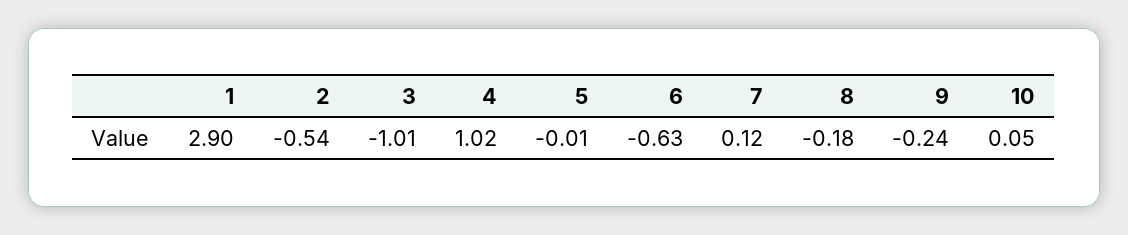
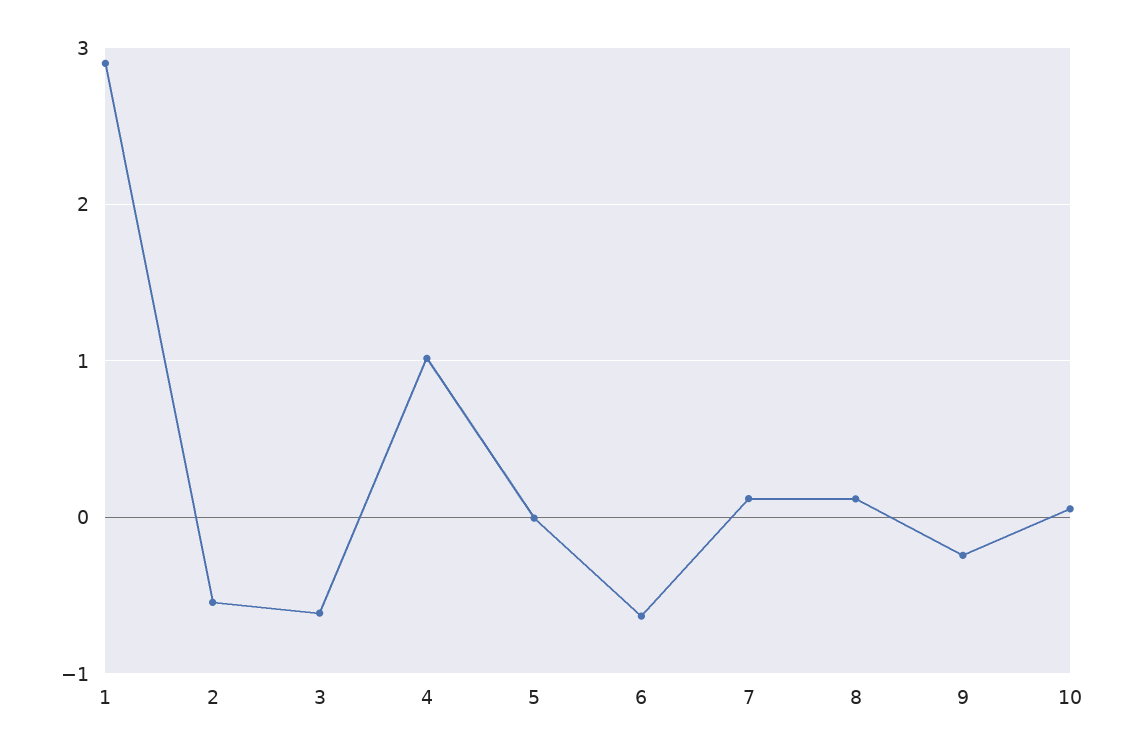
3: -1.01 -> -0.6
8: -0.18 -> 0.1

